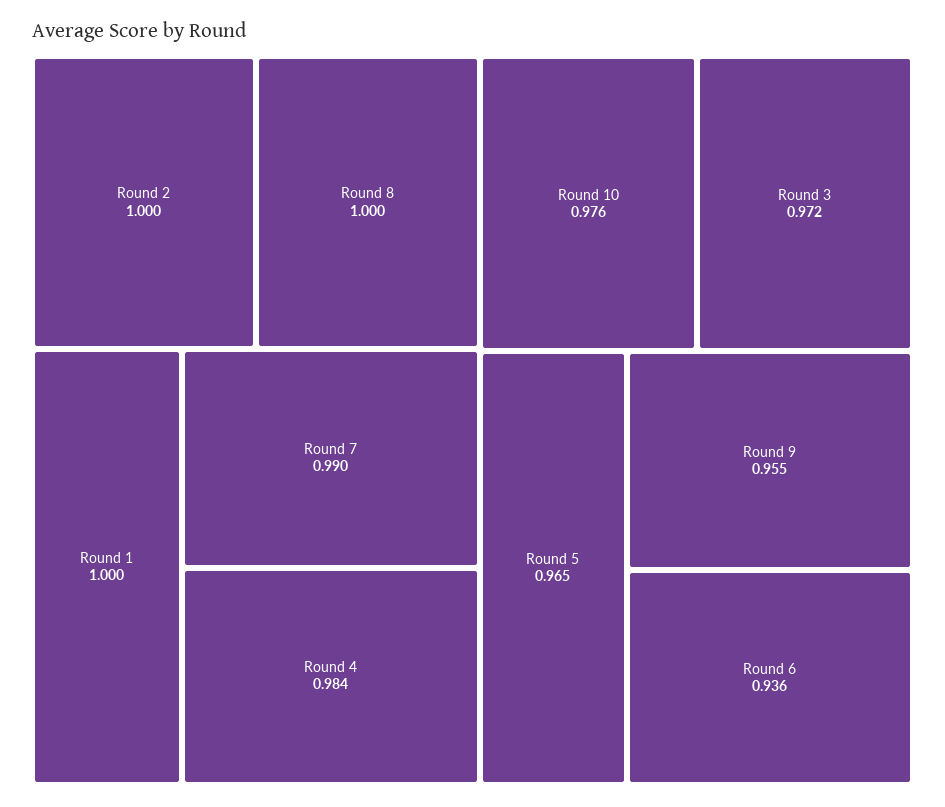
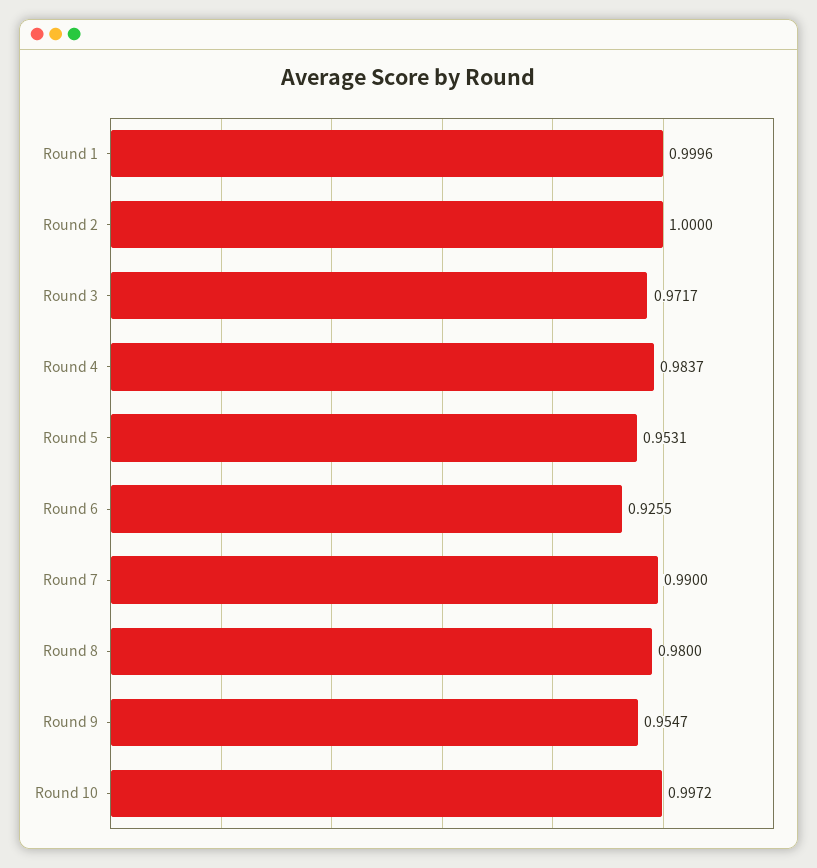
Round 8: 1 -> 0.98
Round 10: 0.976 -> 0.9972
Round 5: 0.965 -> 0.9531
Round 6: 0.936 -> 0.9255

